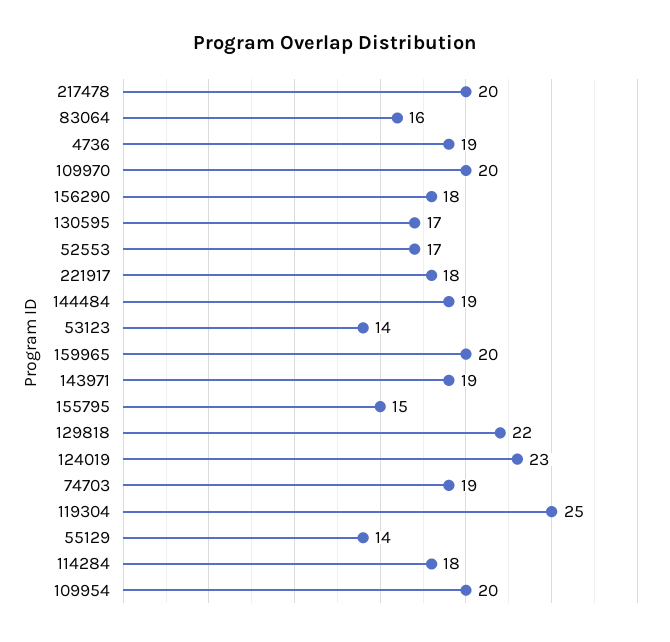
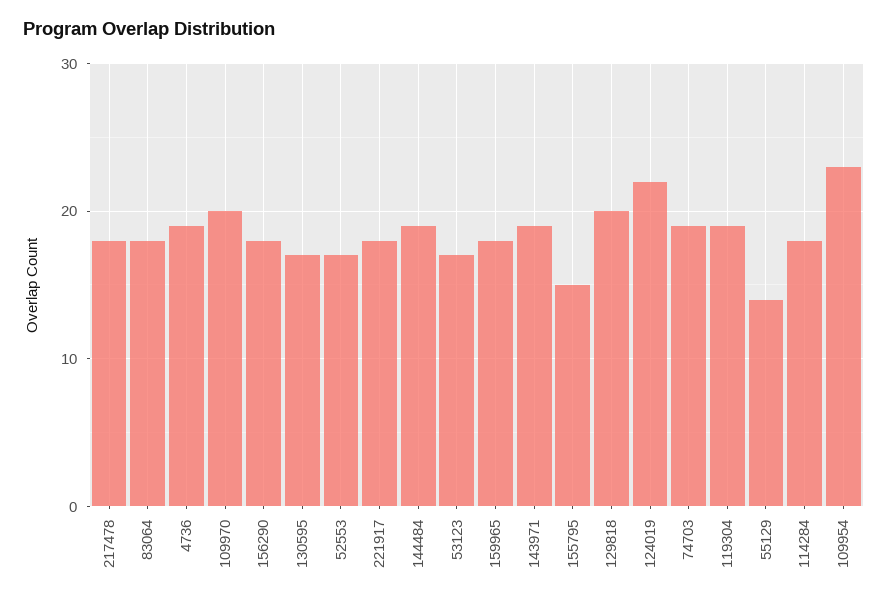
217478: 20 -> 18
83064: 16 -> 18
53123: 14 -> 17
159965: 20 -> 18
129818: 22 -> 20
124019: 23 -> 22
119304: 25 -> 19
109954: 20 -> 23

